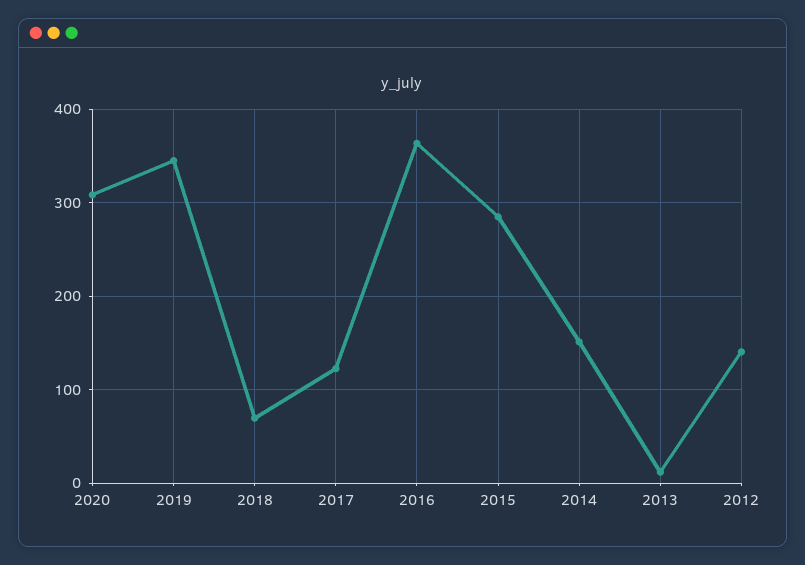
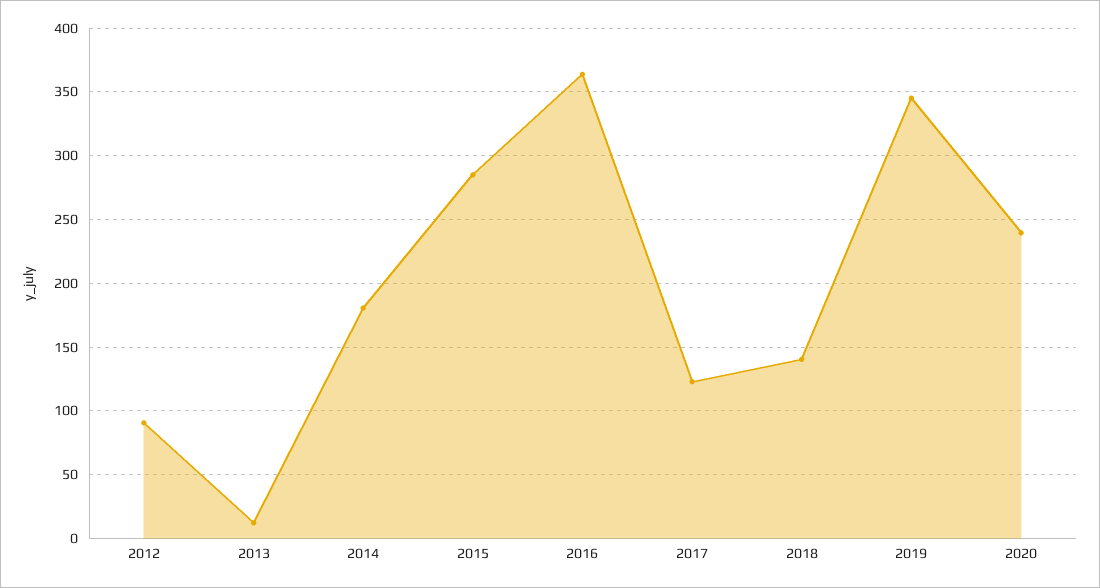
2020: 310 -> 240
2018: 70 -> 140
2014: 150 -> 180
2012: 140 -> 90

